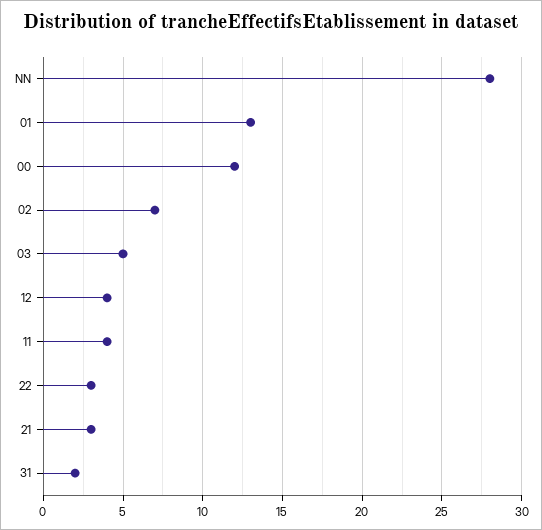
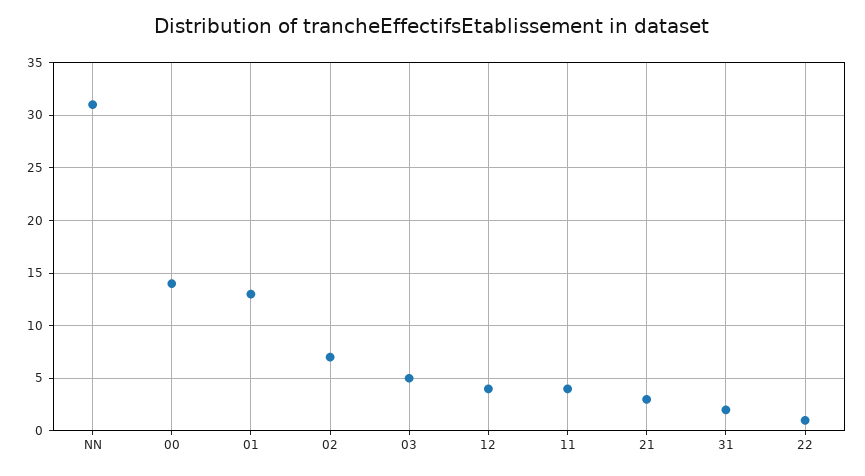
NN: 28 -> 31
00: 12 -> 14
22: 3 -> 1

